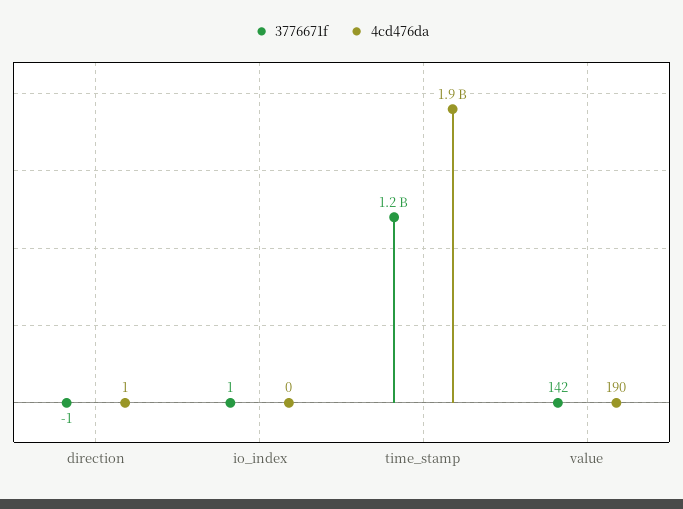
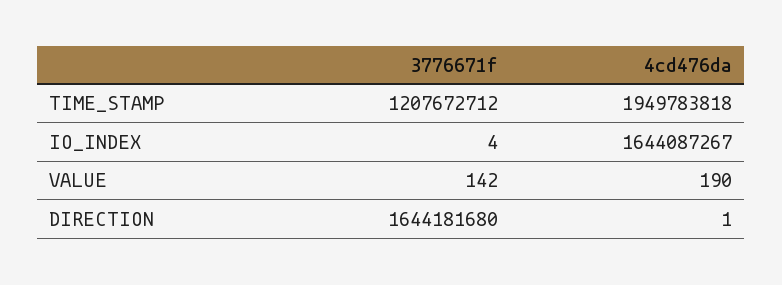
3776671f, direction: -1 -> 1644181680
3776671f, io_index: 1 -> 4
4cd476da, io_index: 0 -> 1644087267

